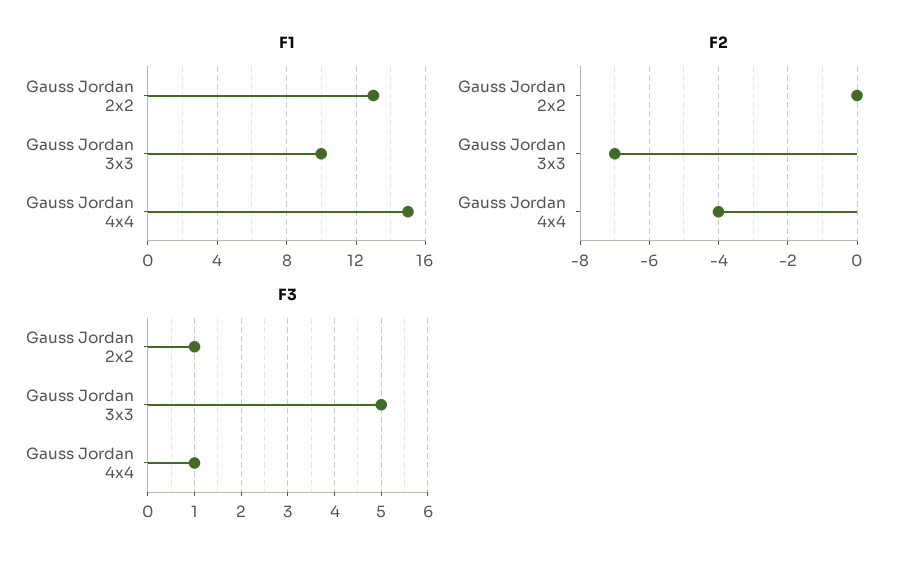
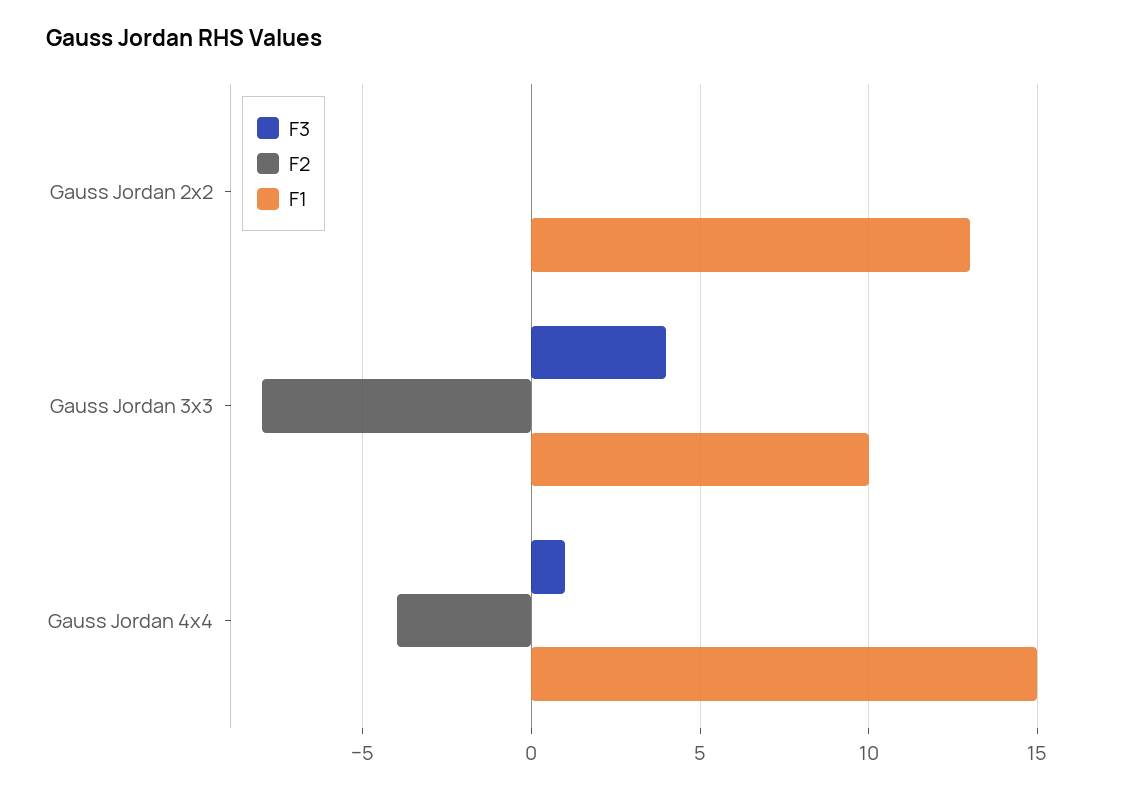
F2, Gauss Jordan 3x3: -7 -> -8
F3, Gauss Jordan 2x2: 1 -> 0
F3, Gauss Jordan 3x3: 5 -> 4

